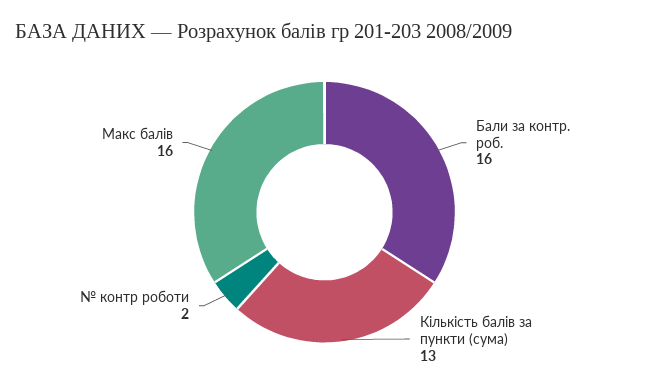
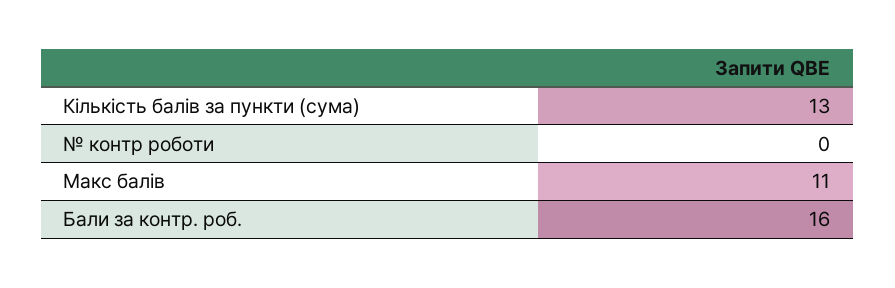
№ контр роботи: 2 -> 0
Макс балів: 16 -> 11

